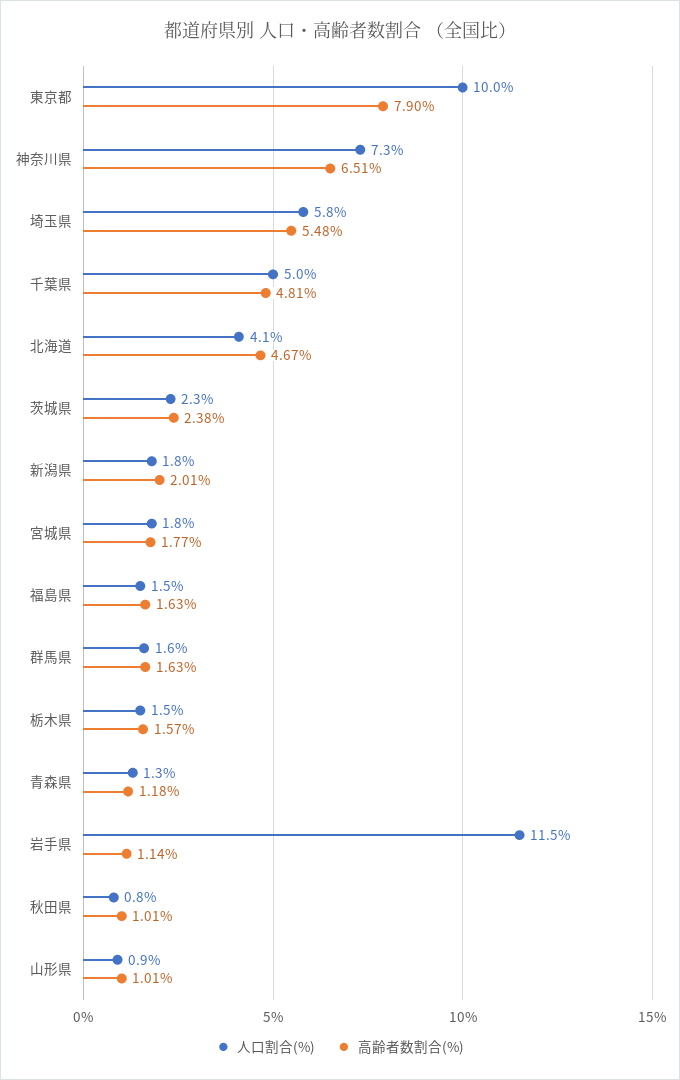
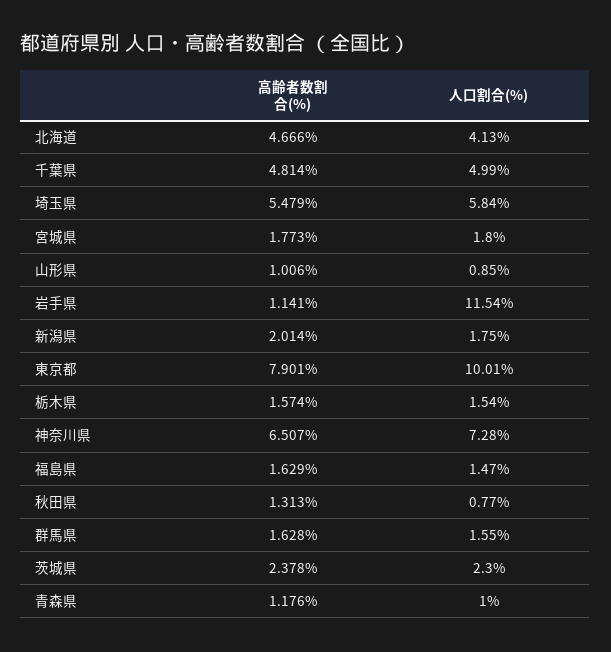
人口割合(%), 青森県: 1.3 -> 1
高齢者数割合(%), 秋田県: 1.01 -> 1.313

